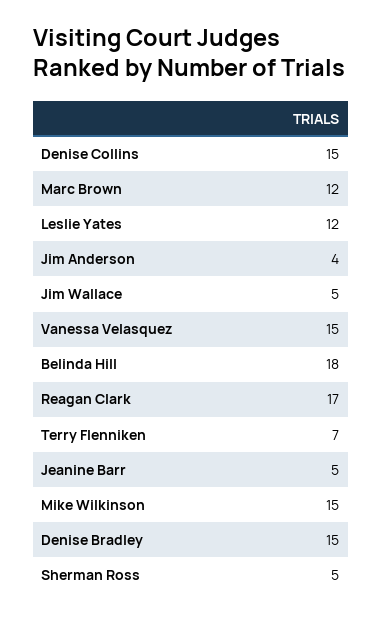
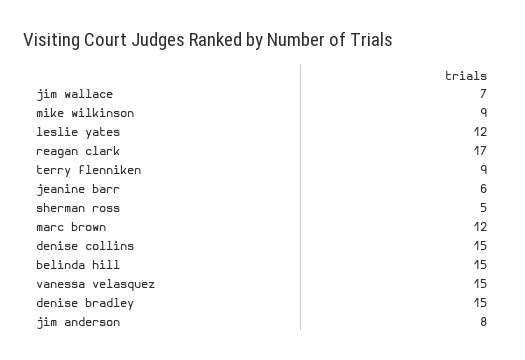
Jim Anderson: 4 -> 8
Jim Wallace: 5 -> 7
Belinda Hill: 18 -> 15
Terry Flenniken: 7 -> 9
Jeanine Barr: 5 -> 6
Mike Wilkinson: 15 -> 9

